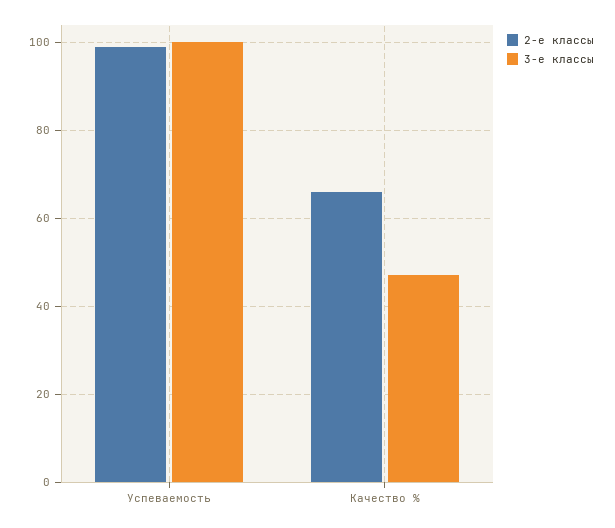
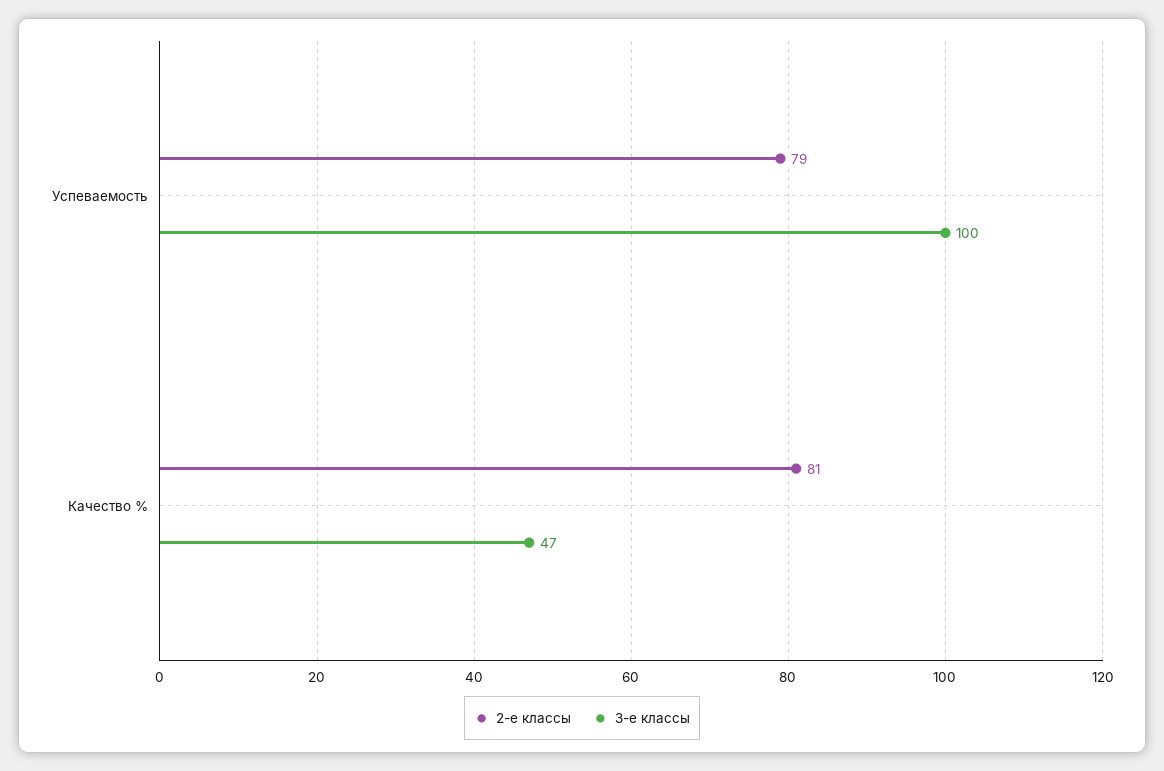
2-е классы, Успеваемость: 100 -> 79
2-е классы, Качество %: 65 -> 81

